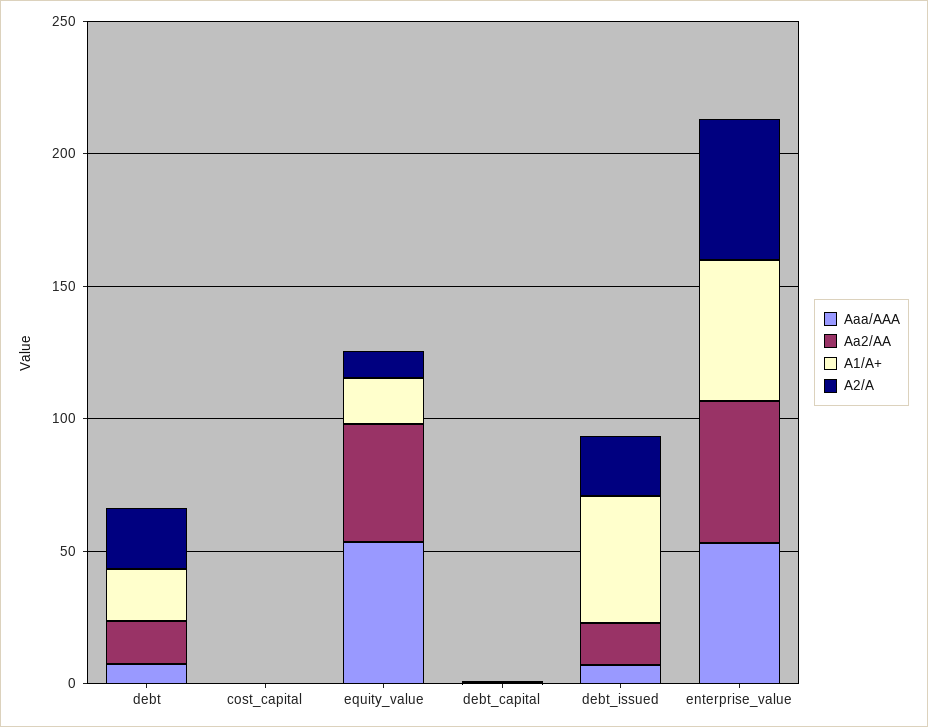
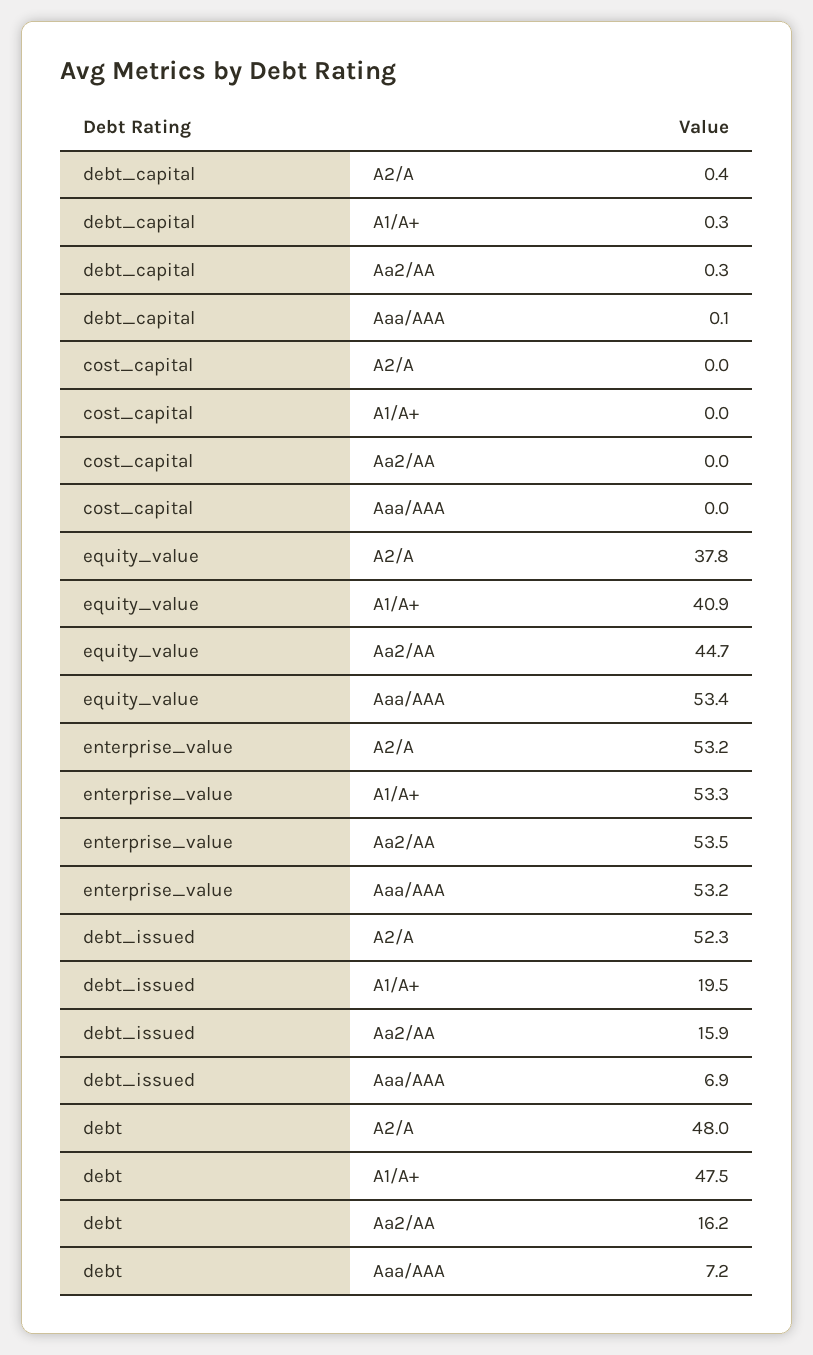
A1/A+, debt: 20 -> 47.5
A2/A, debt: 20 -> 48
A1/A+, equity_value: 20 -> 40.9
A2/A, equity_value: 10 -> 37.8
A1/A+, debt_issued: 50 -> 19.5
A2/A, debt_issued: 20 -> 52.3

